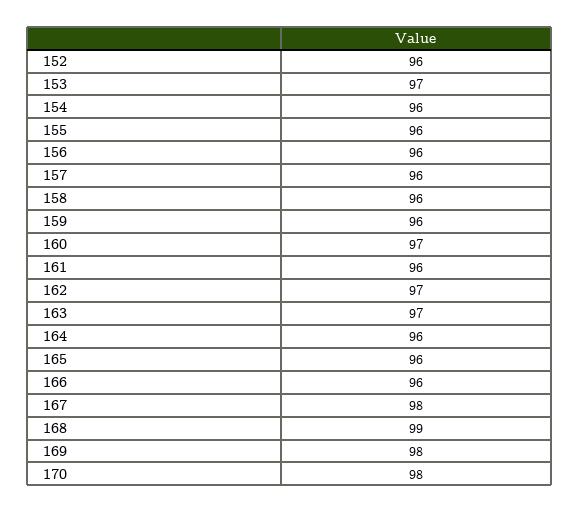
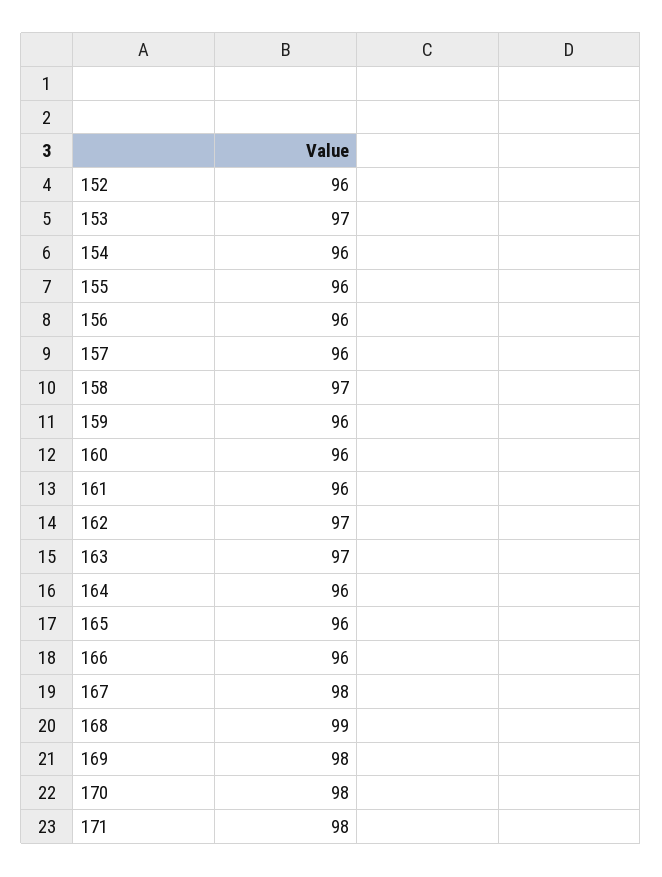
158: 96 -> 97
160: 97 -> 96
171: none -> 98

